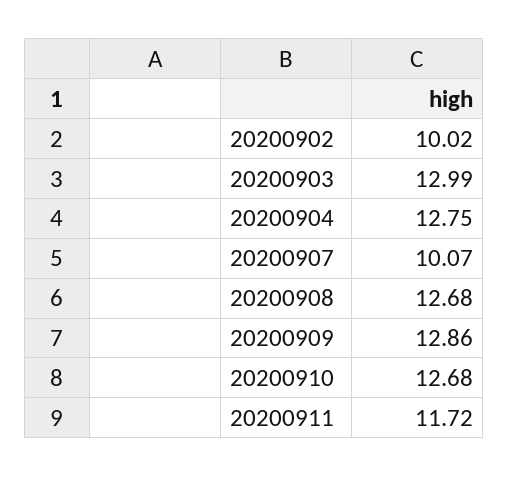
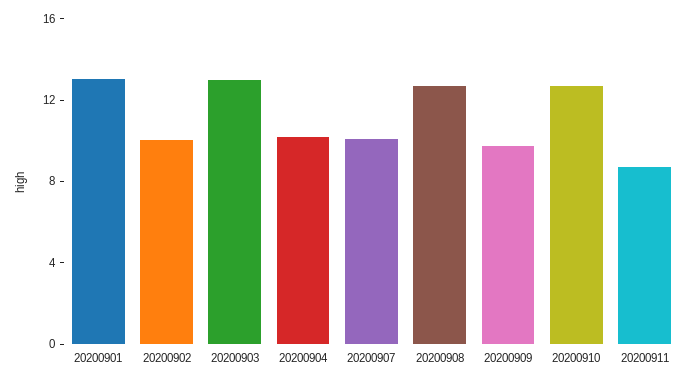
20200904: 12.75 -> 10
20200909: 12.86 -> 10
20200911: 11.72 -> 9
20200901: none -> 13

